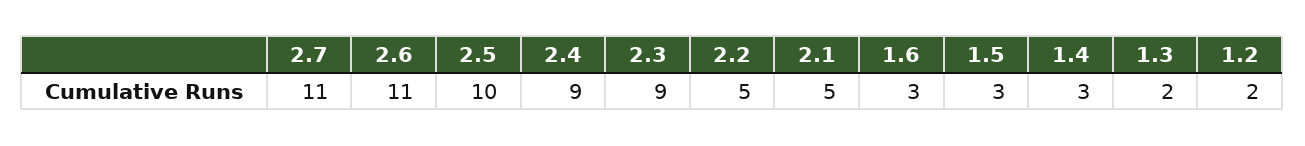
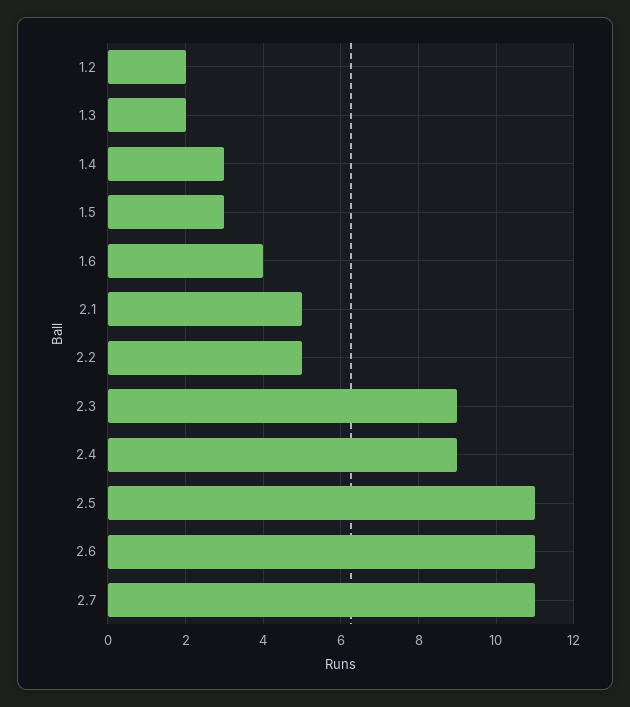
2.5: 10 -> 11
1.6: 3 -> 4

